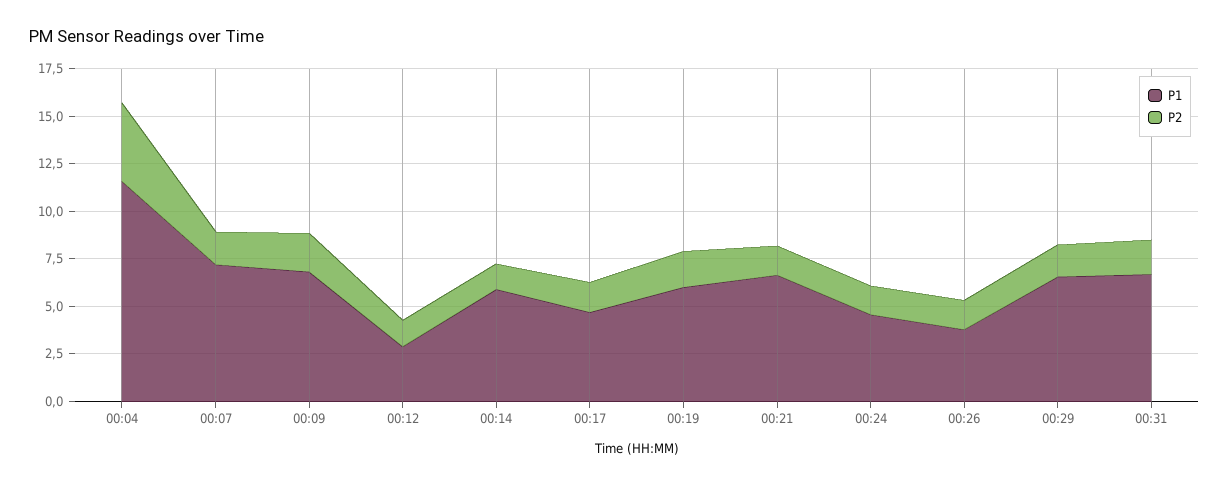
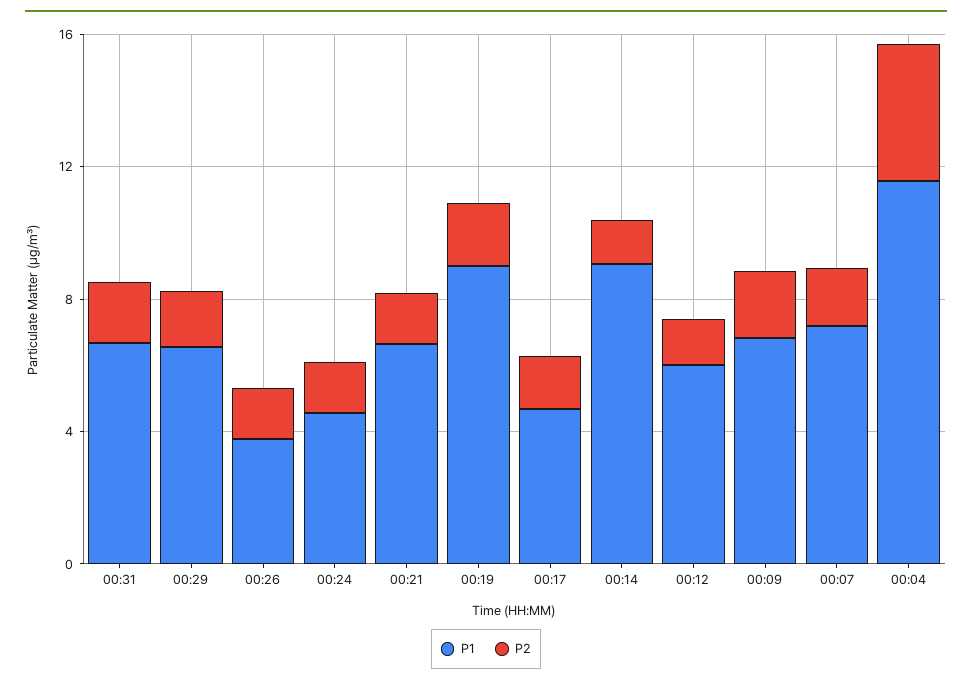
P1, 00:12: 3 -> 6
P1, 00:14: 6 -> 9
P1, 00:19: 6 -> 9

